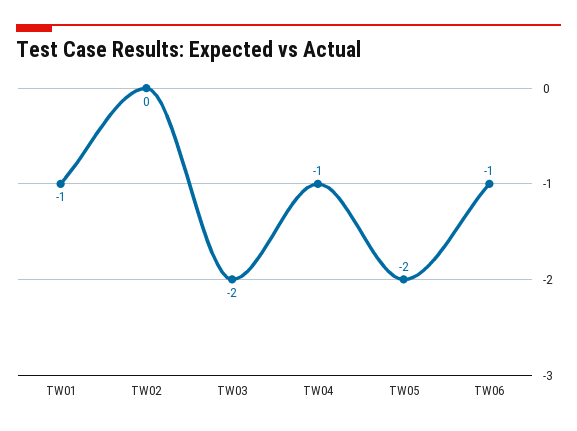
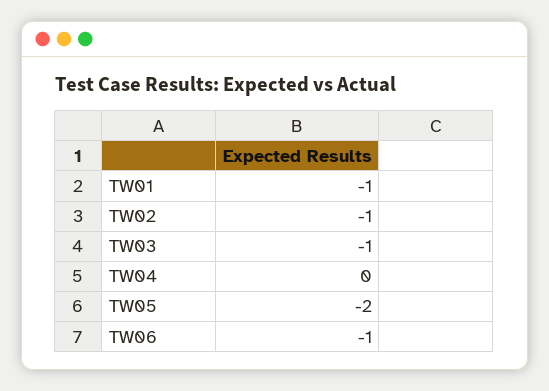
TW02: 0 -> -1
TW03: -2 -> -1
TW04: -1 -> 0

